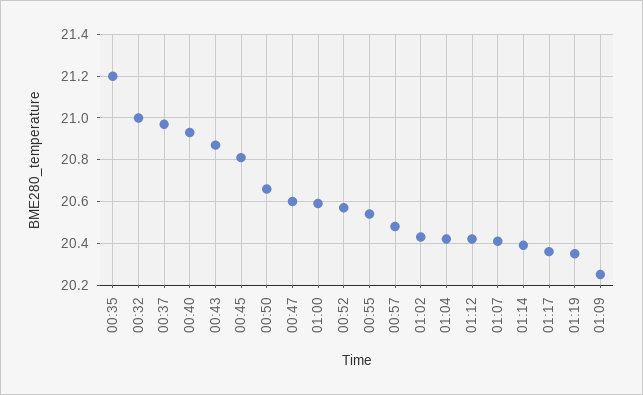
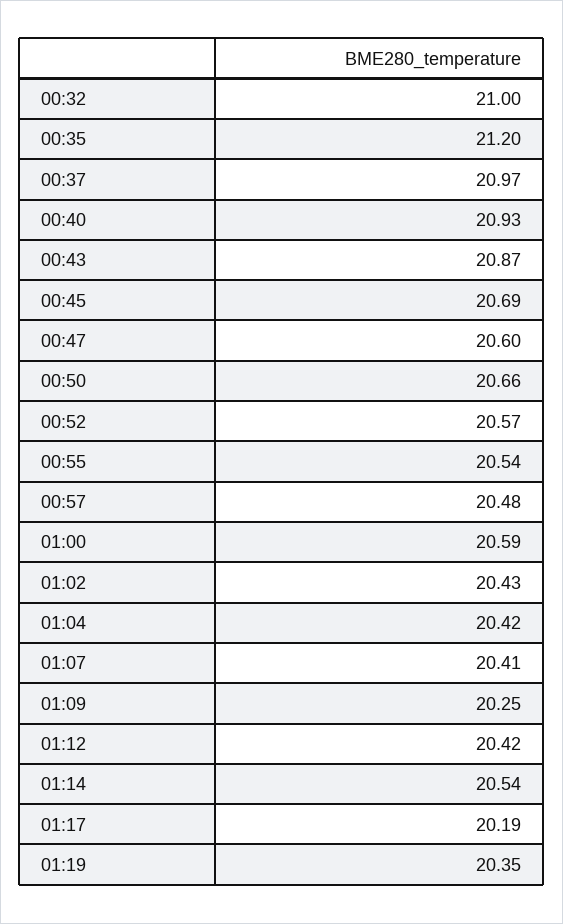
00:45: 20.8 -> 20.69
01:14: 20.4 -> 20.54
01:17: 20.35 -> 20.19

